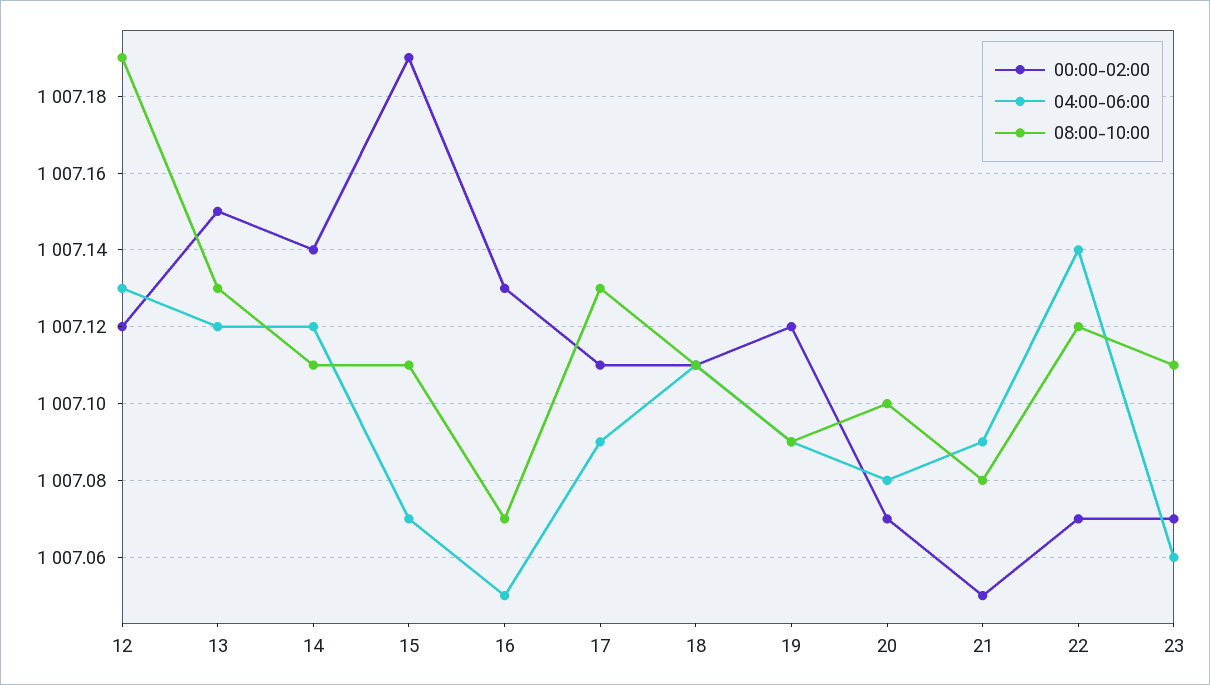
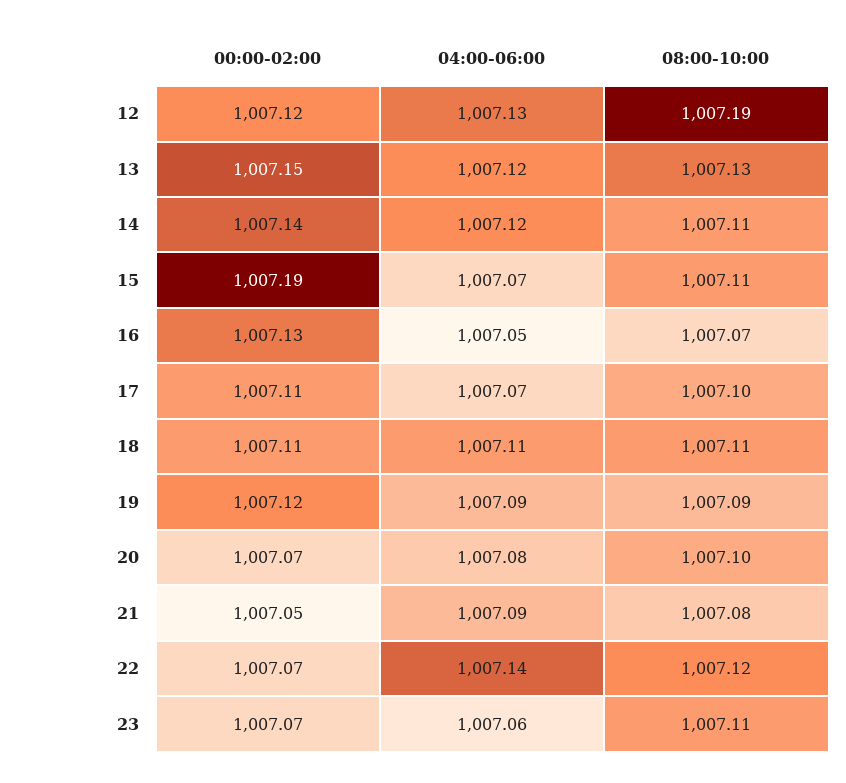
04:00-06:00, 17: 1007.09 -> 1007.07
08:00-10:00, 17: 1007.13 -> 1007.1

